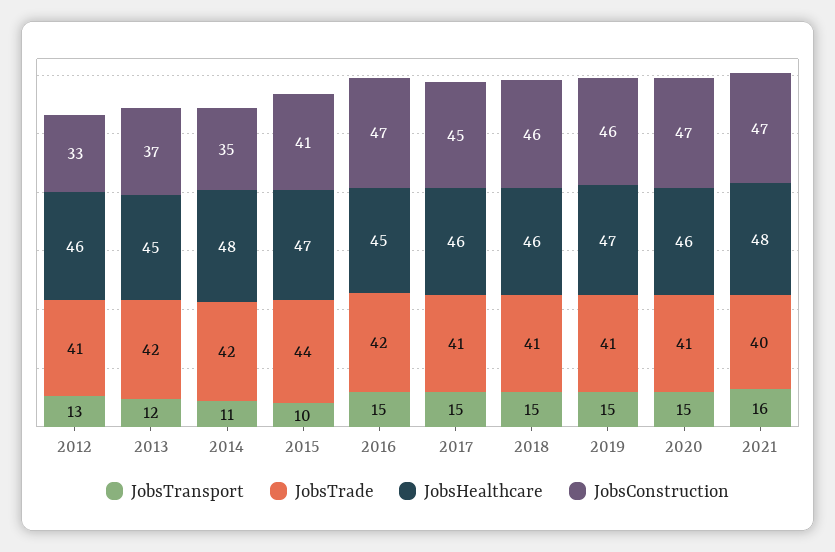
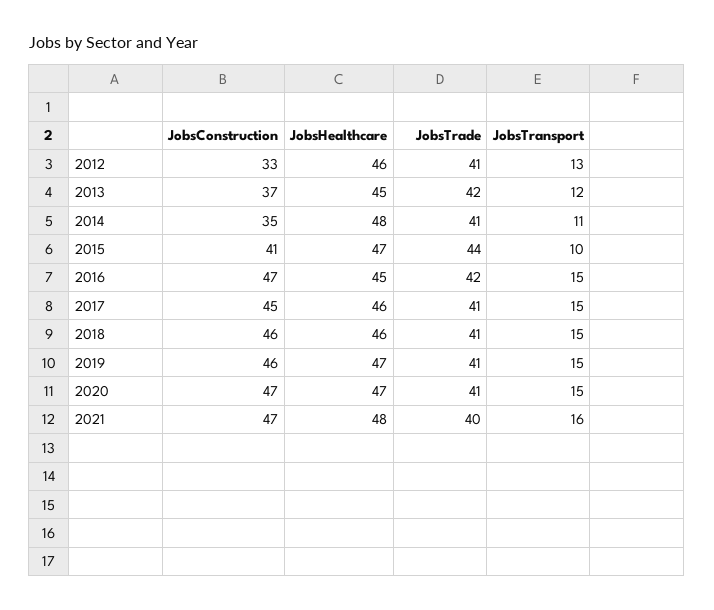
JobsTrade, 2014: 42 -> 41
JobsHealthcare, 2020: 46 -> 47

